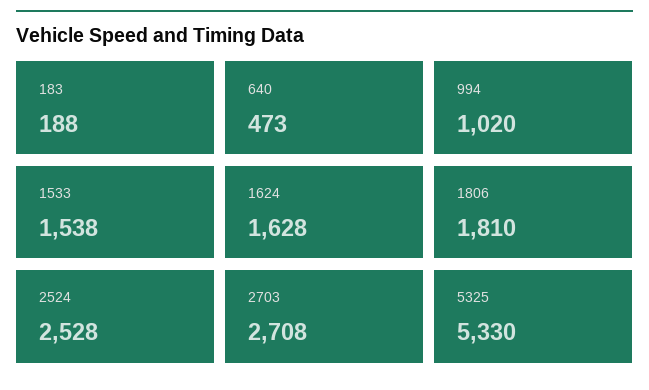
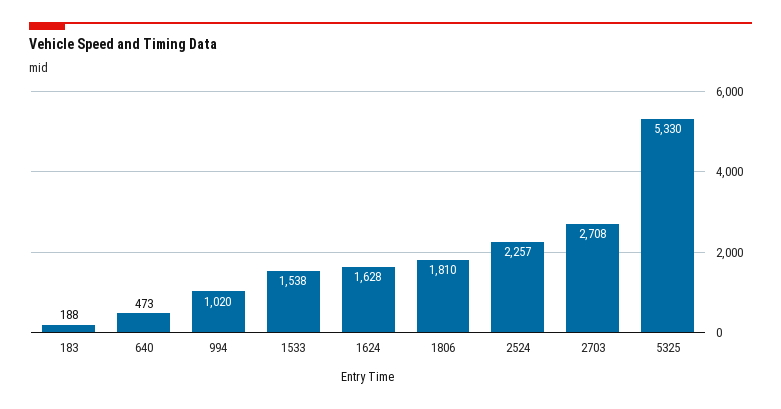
2524: 2528 -> 2257

